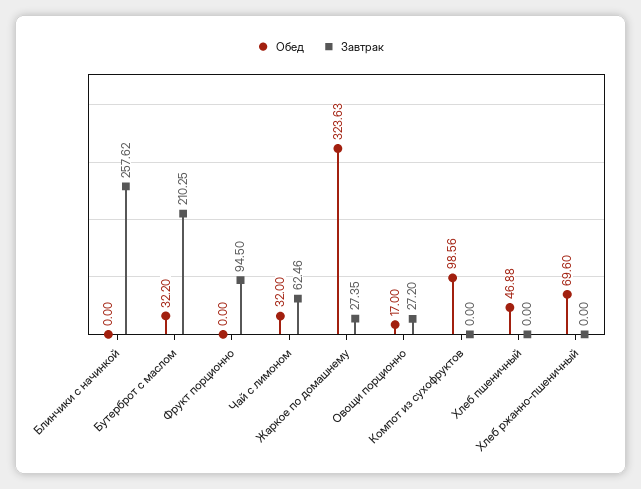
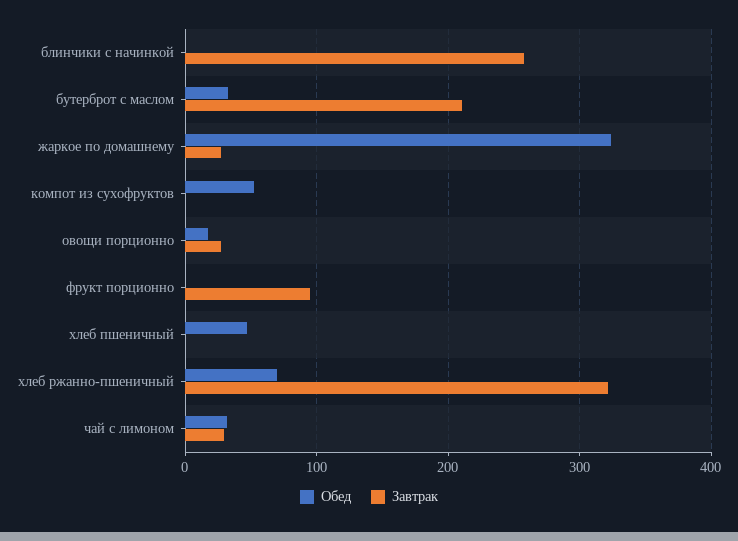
Завтрак, Чай с лимоном: 62.46 -> 30
Обед, Компот из сухофруктов: 98.56 -> 50
Завтрак, Хлеб ржанно-пшеничный: 0 -> 320

